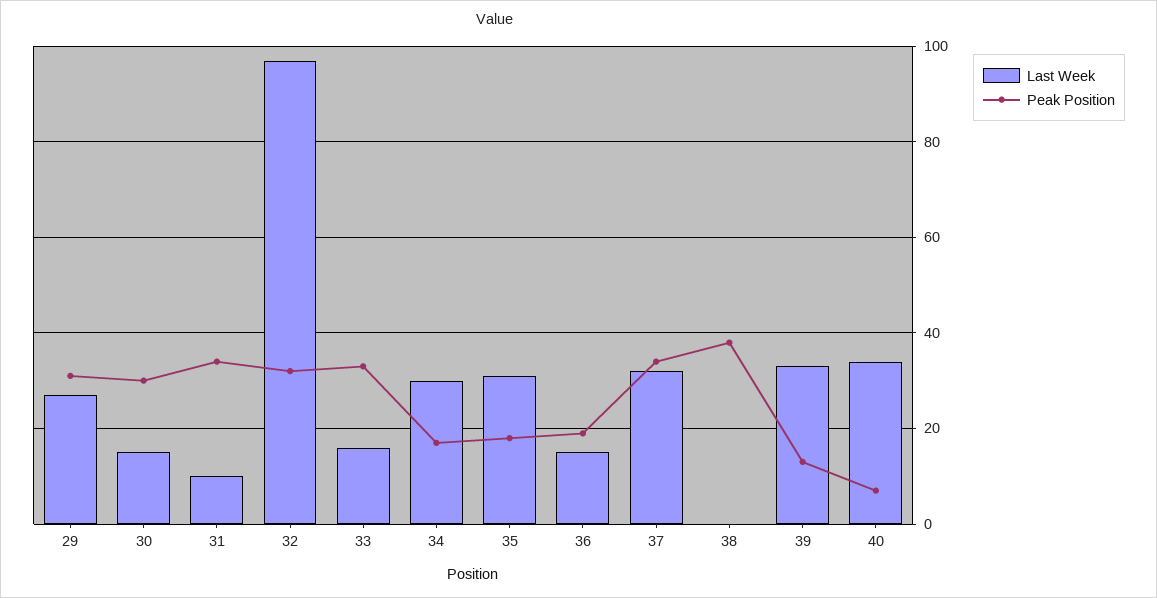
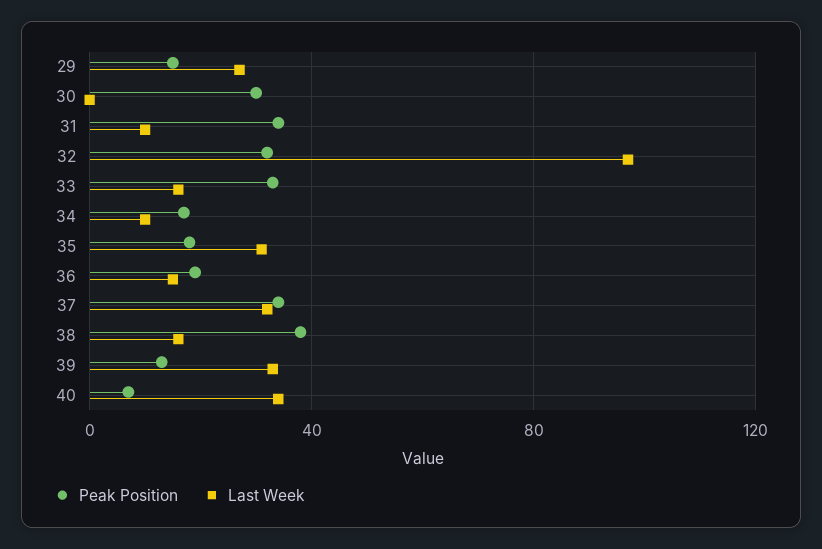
Peak Position, 29: 30 -> 15
Last Week, 30: 15 -> 0
Last Week, 34: 30 -> 10
Last Week, 38: 0 -> 15

